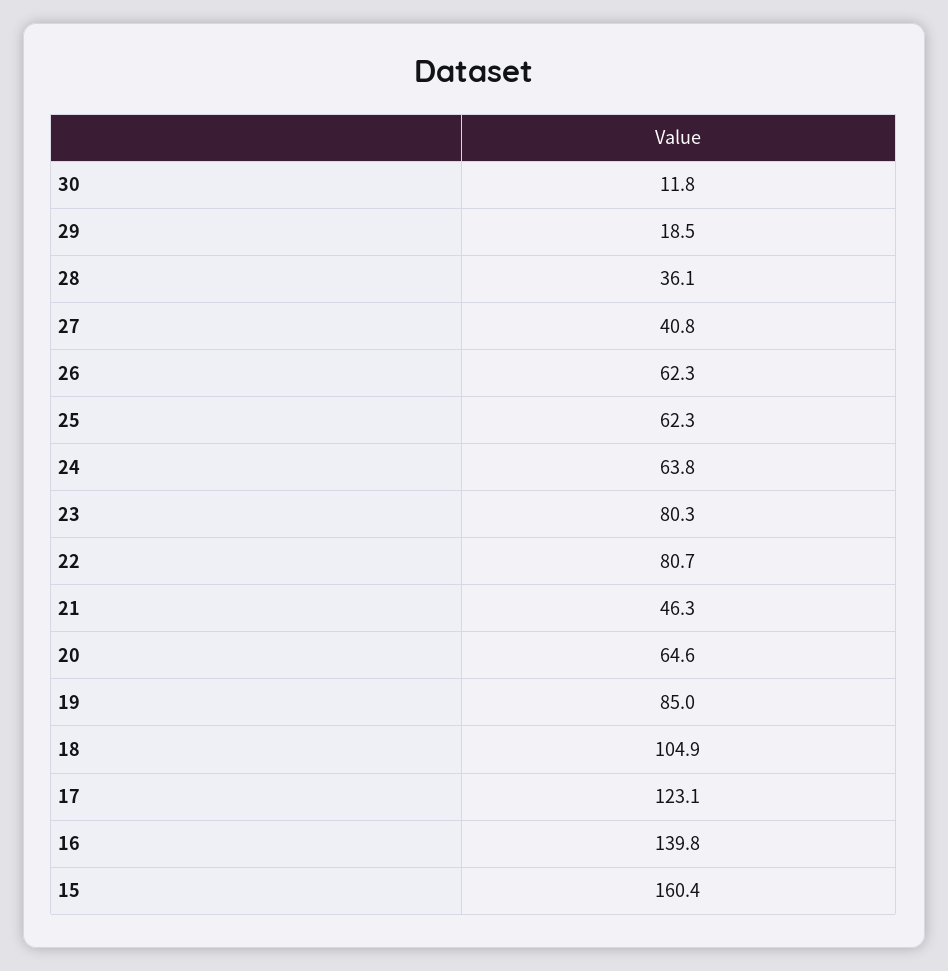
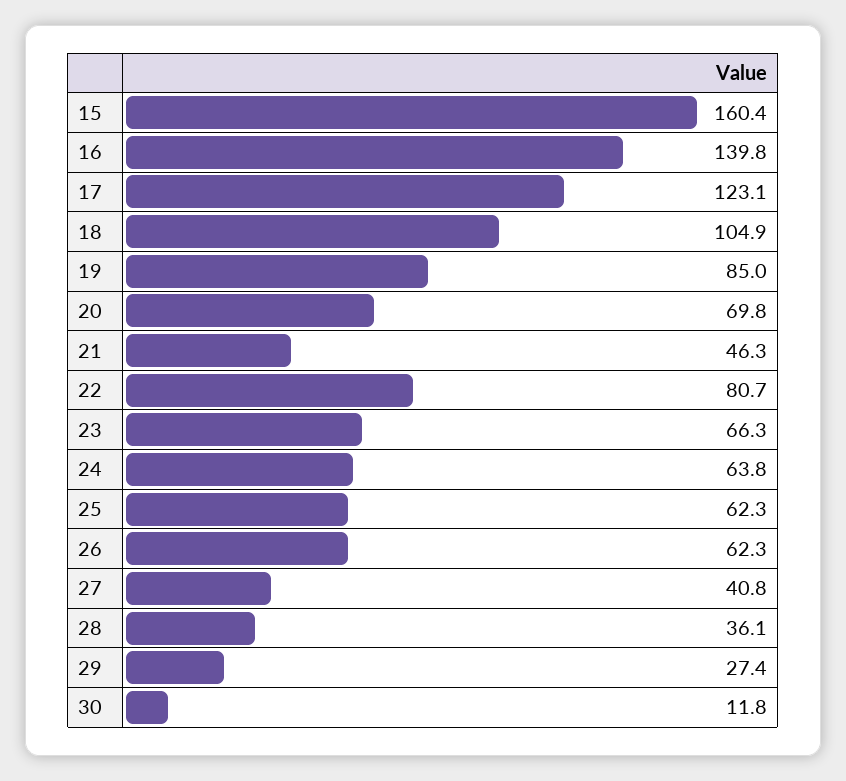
29: 18.5 -> 27.4
23: 80.3 -> 66.3
20: 64.6 -> 69.8

